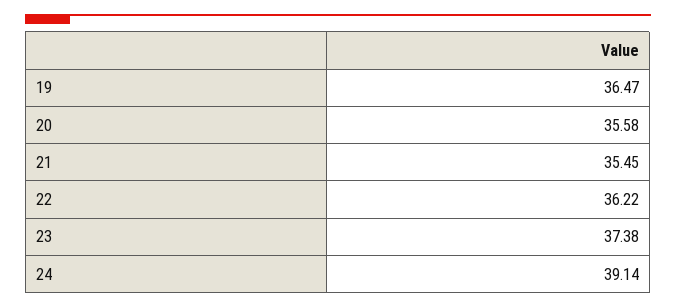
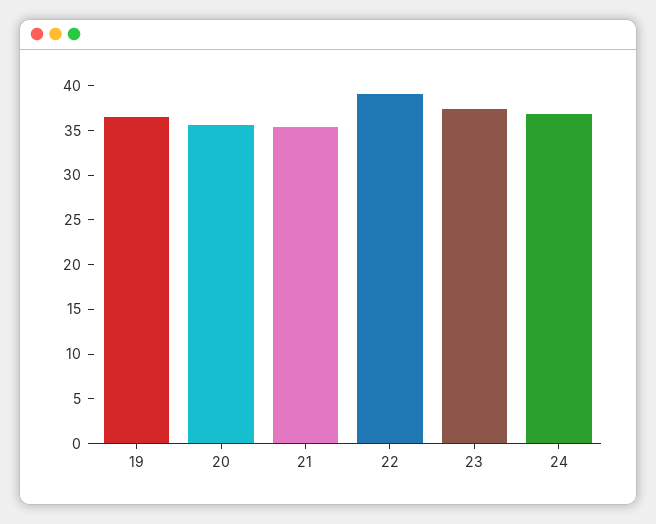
22: 36.22 -> 39
24: 39.14 -> 37

